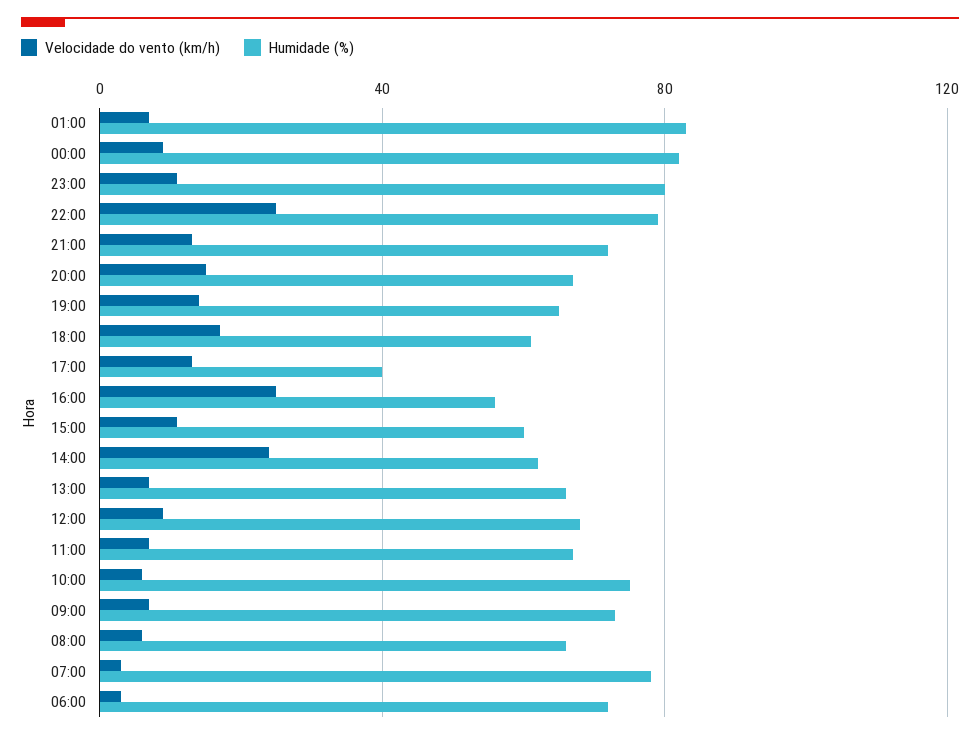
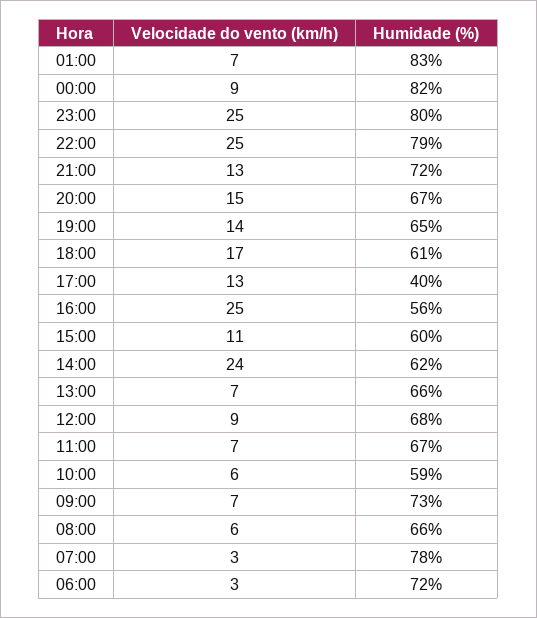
Velocidade do vento (km/h), 23:00: 10 -> 25
Humidade (%), 10:00: 75 -> 59

